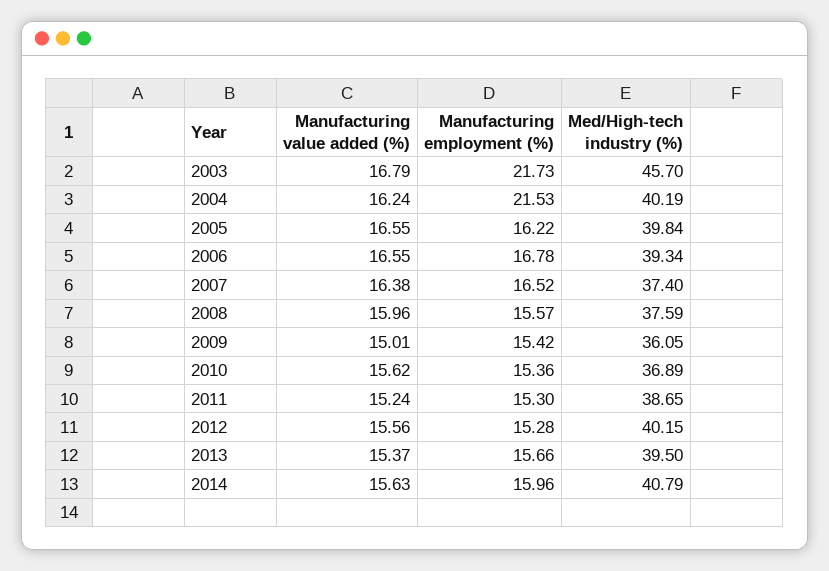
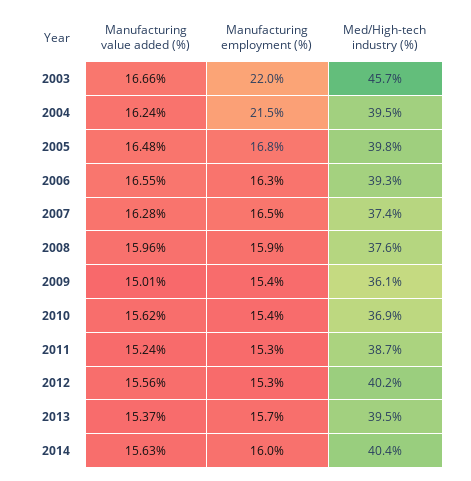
Manufacturing value added (%), 2003: 16.79 -> 16.66
Manufacturing employment (%), 2003: 21.73 -> 22
Med/High-tech industry (%), 2004: 40.19 -> 39.5
Manufacturing value added (%), 2005: 16.55 -> 16.48
Manufacturing employment (%), 2005: 16.22 -> 16.8
Manufacturing employment (%), 2006: 16.78 -> 16.3
Manufacturing value added (%), 2007: 16.38 -> 16.28
Manufacturing employment (%), 2008: 15.57 -> 15.9
Med/High-tech industry (%), 2014: 40.79 -> 40.4

